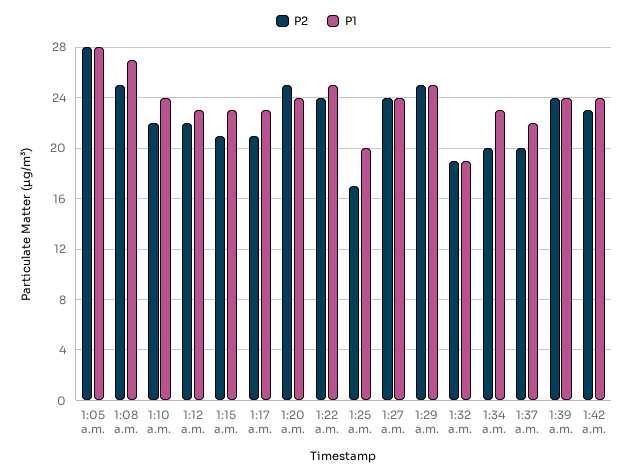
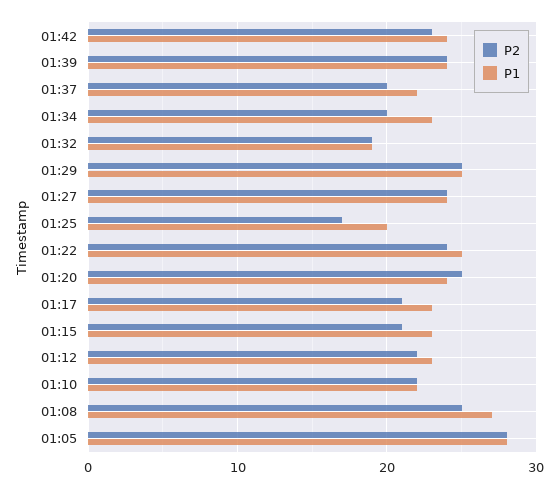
P1, 1:10 a.m.: 24 -> 22

